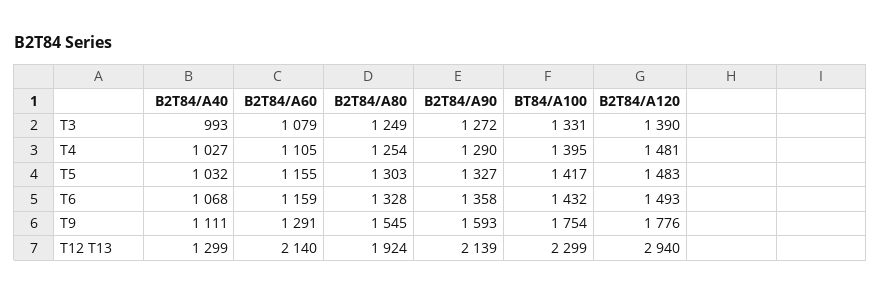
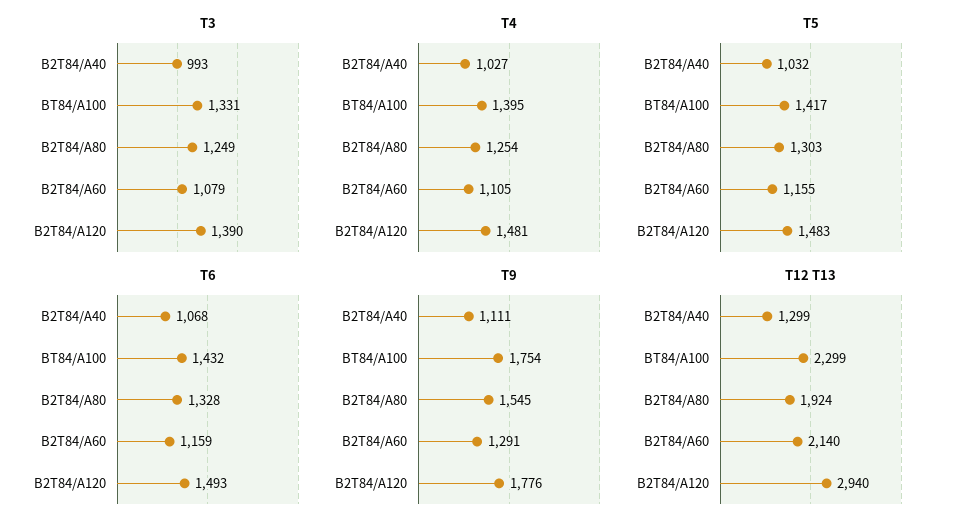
T3, B2T84/A90: 1272 -> none
T4, B2T84/A90: 1290 -> none
T5, B2T84/A90: 1327 -> none
T6, B2T84/A90: 1358 -> none
T9, B2T84/A90: 1593 -> none
T12 T13, B2T84/A90: 2139 -> none

